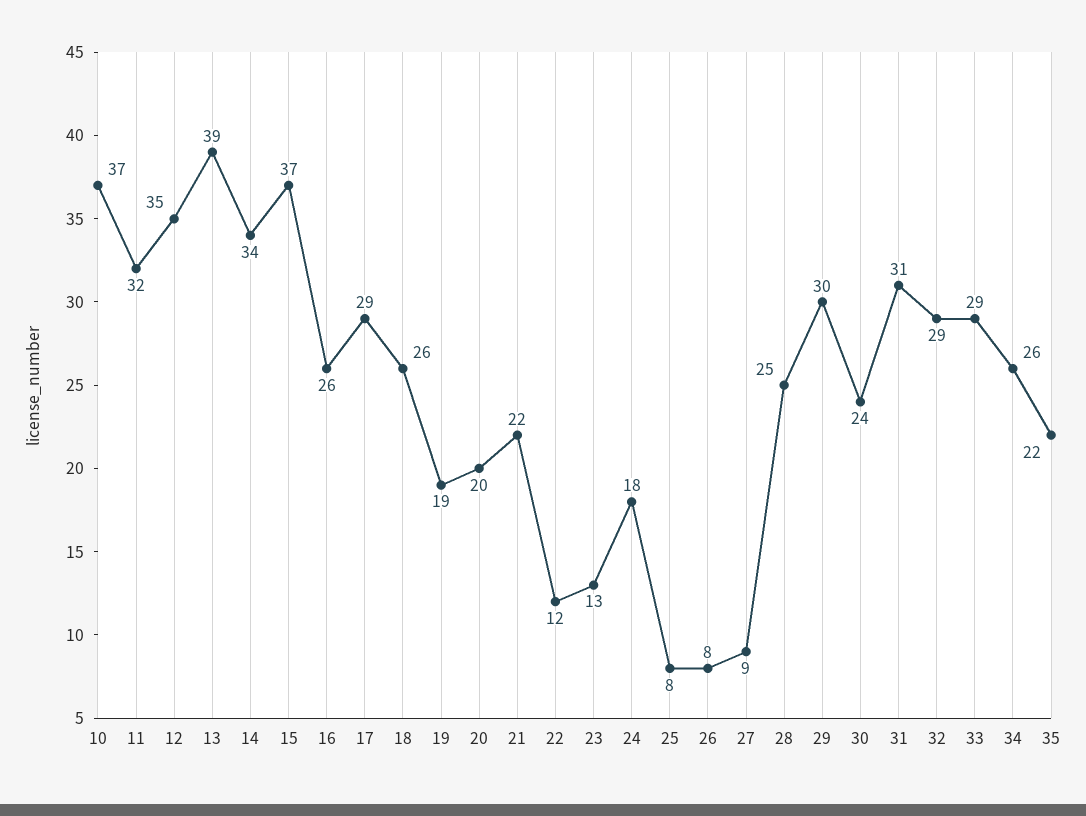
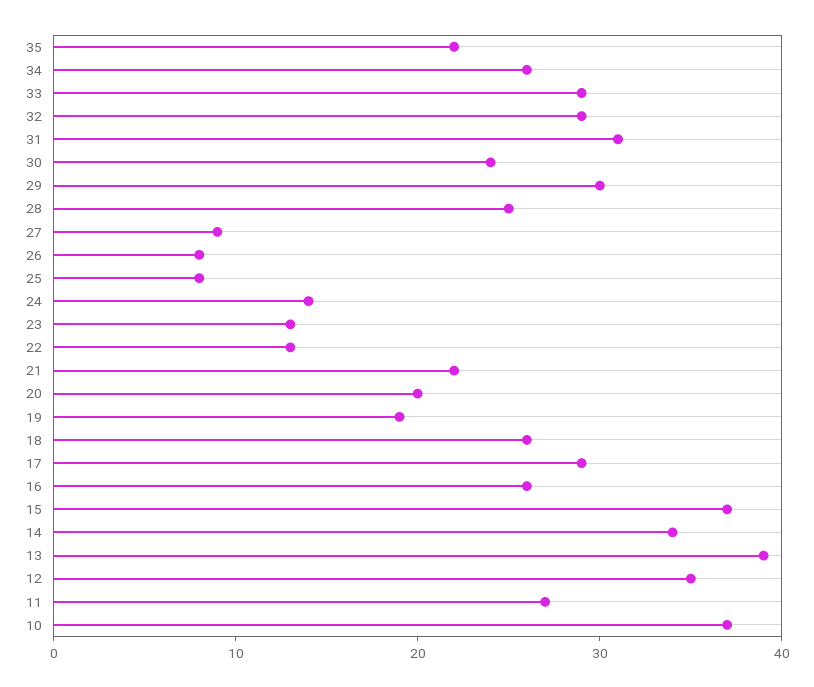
11: 32 -> 27
22: 12 -> 13
24: 18 -> 14

